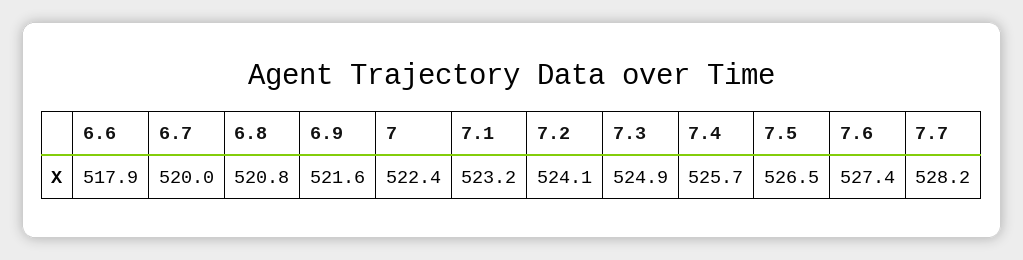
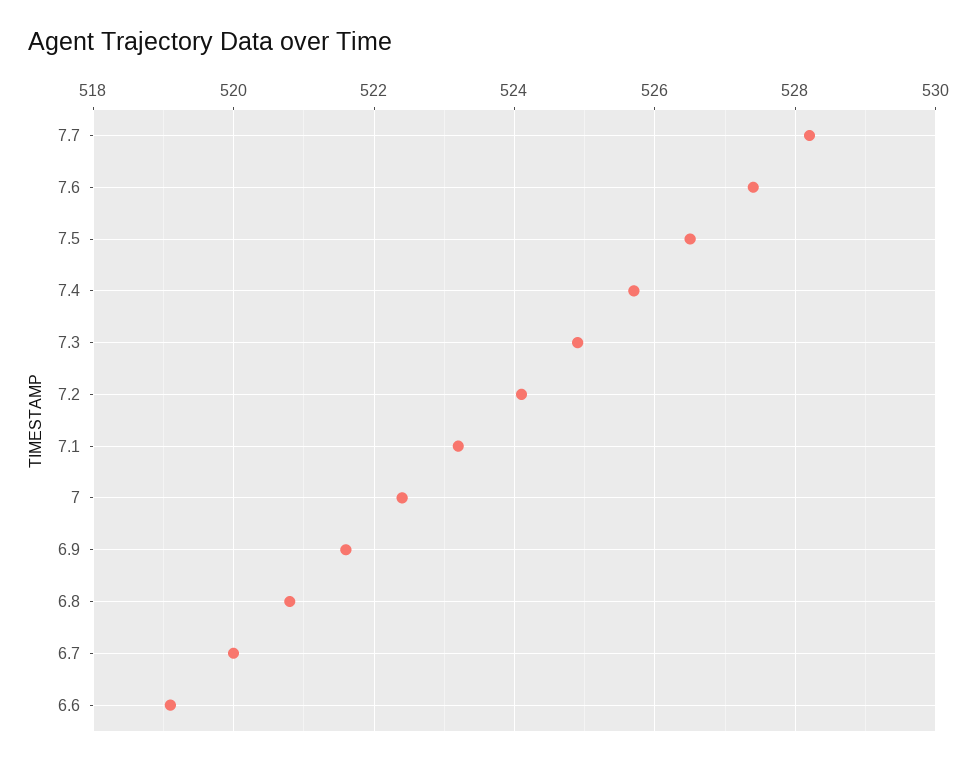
6.6: 517.9 -> 519

